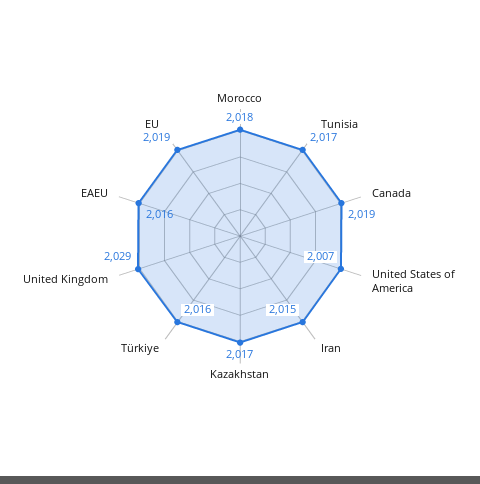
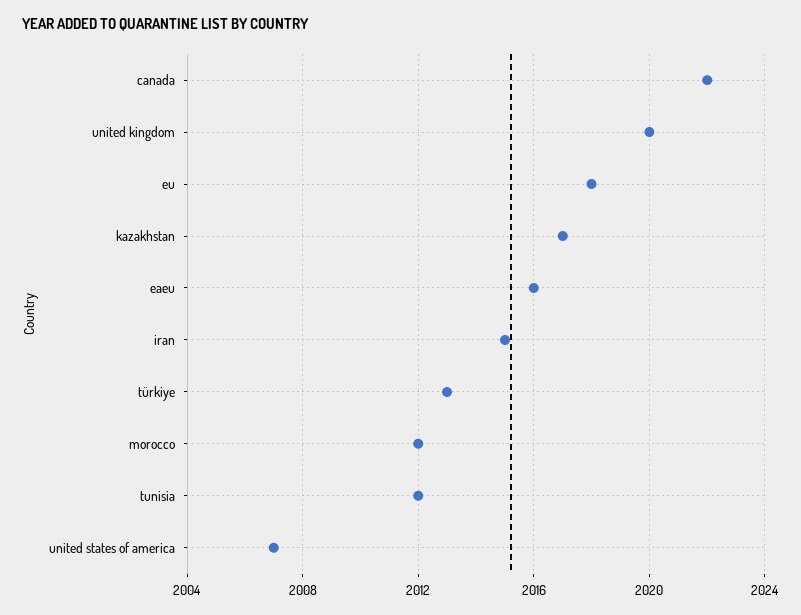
Morocco: 2018 -> 2012
Tunisia: 2017 -> 2012
Canada: 2019 -> 2022
Türkiye: 2016 -> 2013
United Kingdom: 2029 -> 2020
EU: 2019 -> 2018

